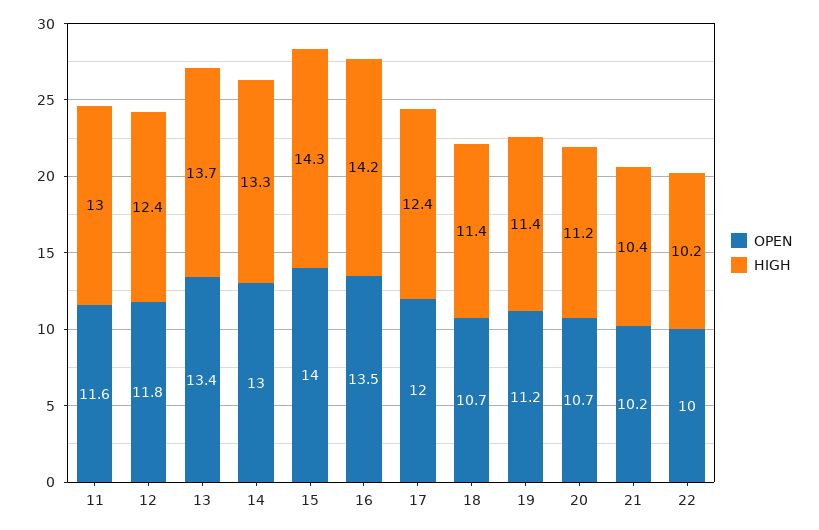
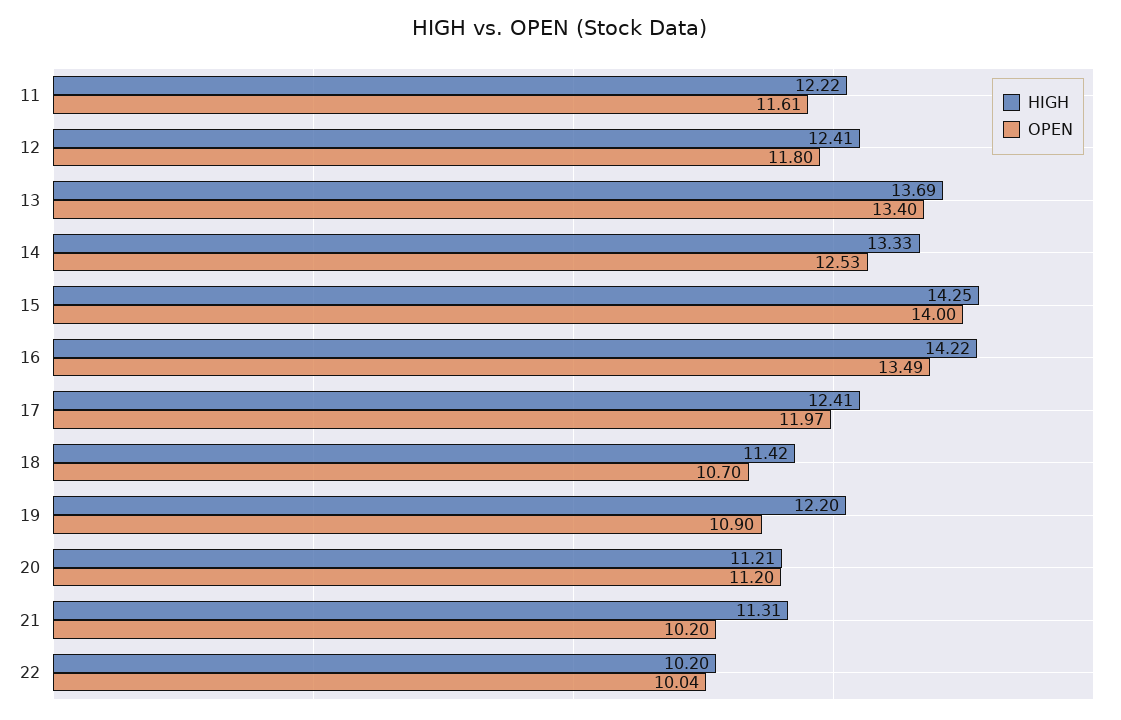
HIGH, 11: 13 -> 12.22
OPEN, 14: 13 -> 12.53
OPEN, 19: 11.2 -> 10.9
HIGH, 19: 11.4 -> 12.2
OPEN, 20: 10.7 -> 11.2
HIGH, 21: 10.4 -> 11.31

